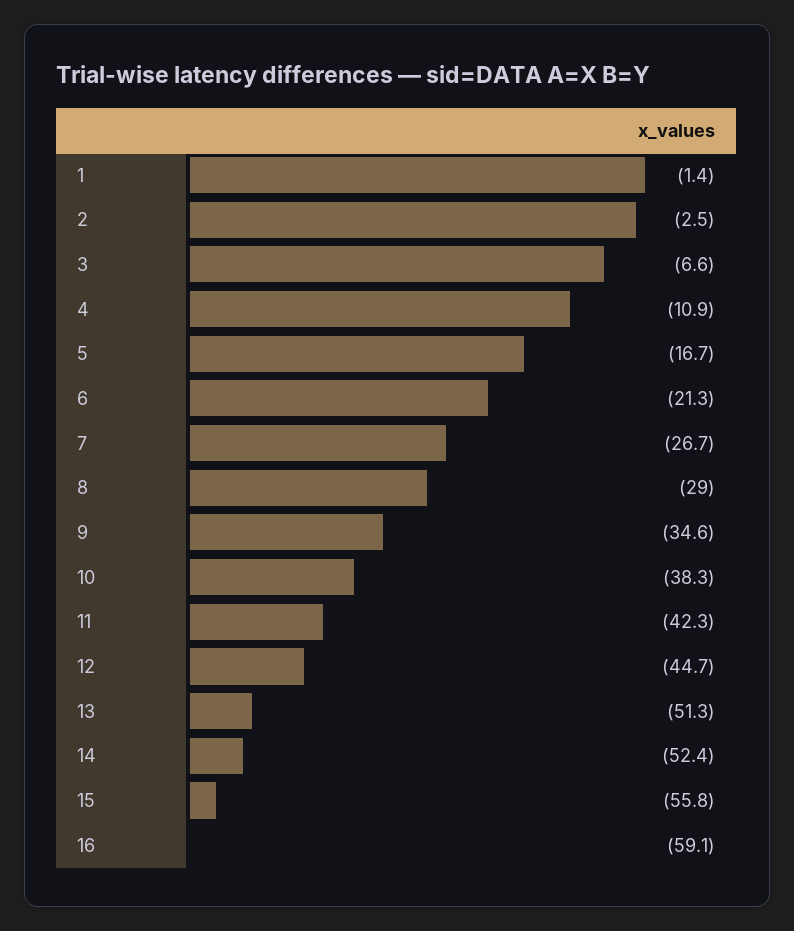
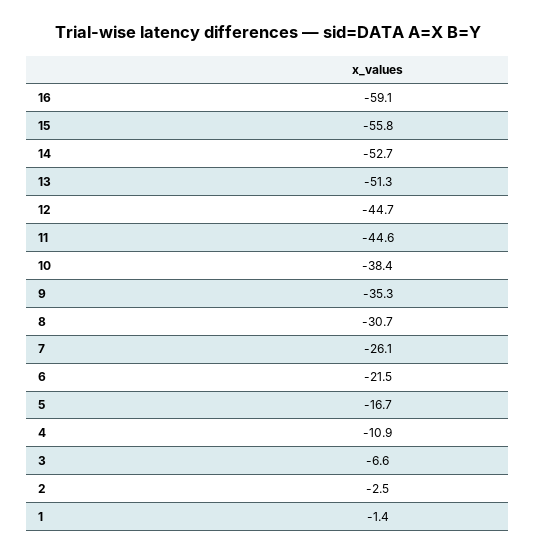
6: -21.3 -> -21.5
7: -26.7 -> -26.1
8: -29 -> -30.7
9: -34.6 -> -35.3
10: -38.3 -> -38.4
11: -42.3 -> -44.6
14: -52.4 -> -52.7

